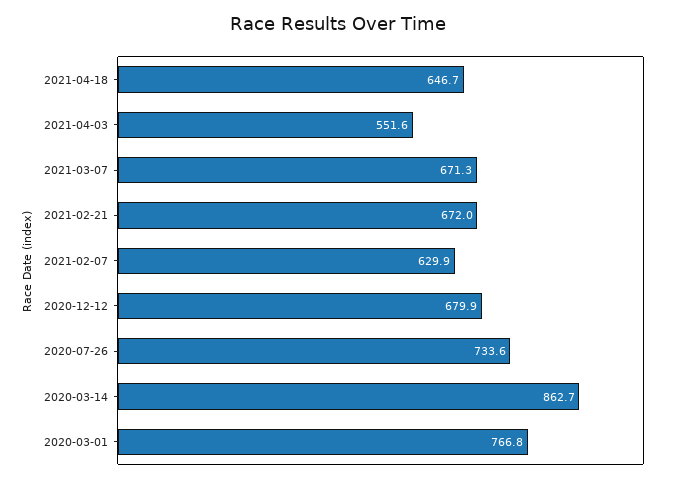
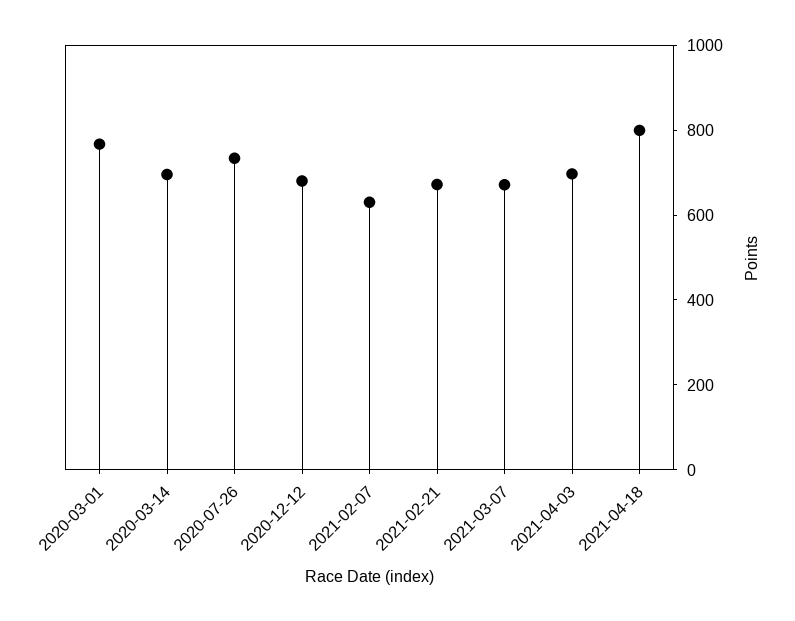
2021-04-18: 646.7 -> 800
2021-04-03: 551.6 -> 700
2020-03-14: 862.7 -> 700

